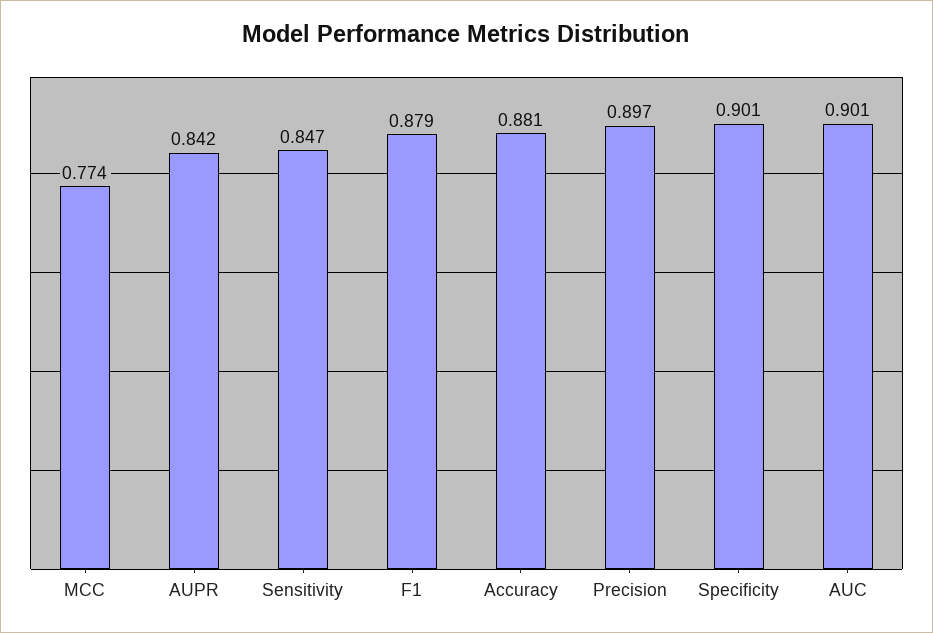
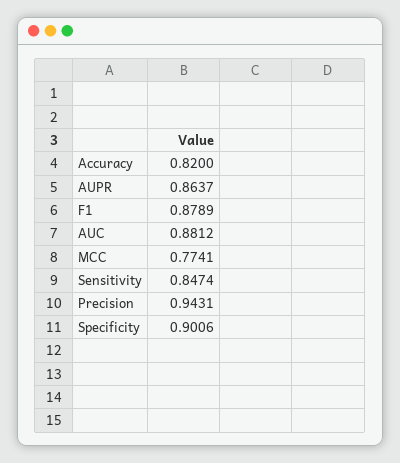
AUPR: 0.842 -> 0.8637
Accuracy: 0.881 -> 0.82
Precision: 0.897 -> 0.9431
AUC: 0.901 -> 0.8812

